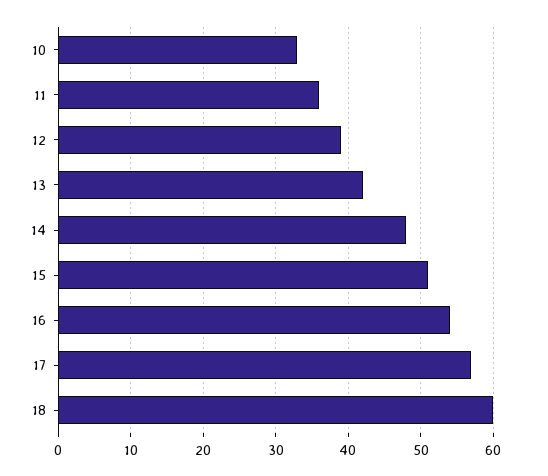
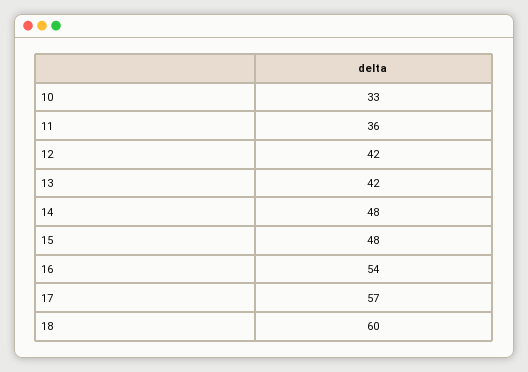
12: 39 -> 42
15: 51 -> 48

